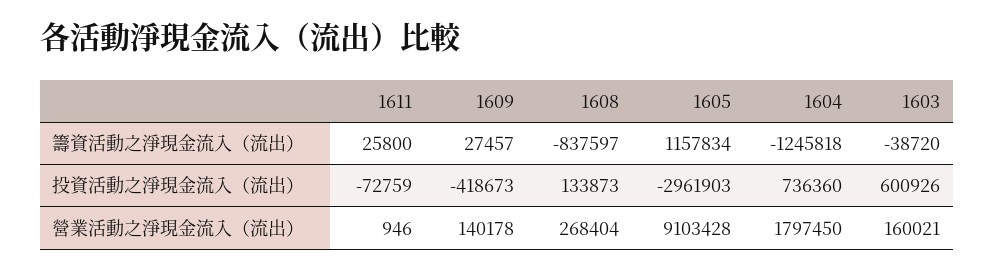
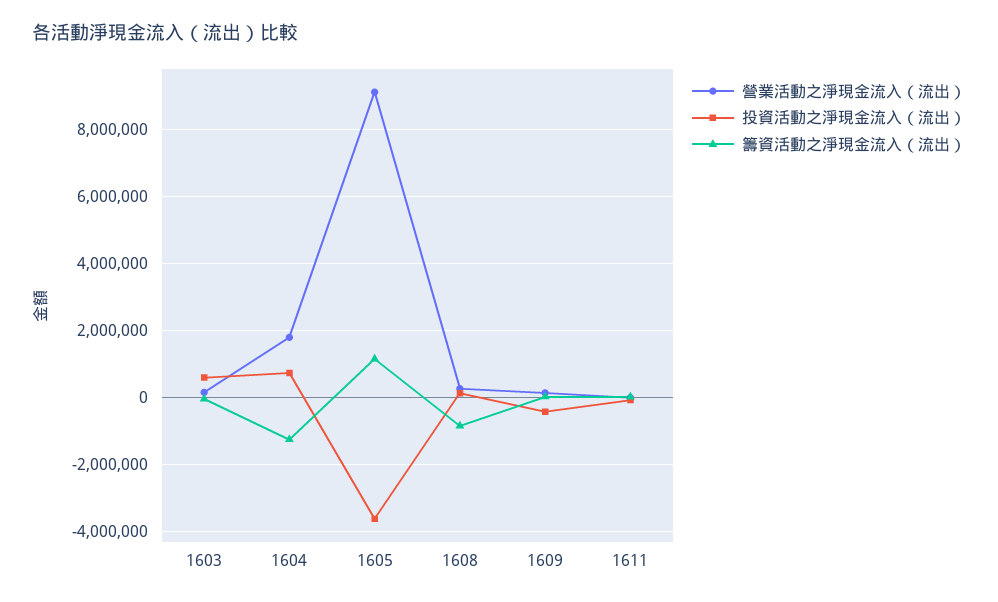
投資活動之淨現金流入（流出）, 1605: -2961903 -> -3600000

